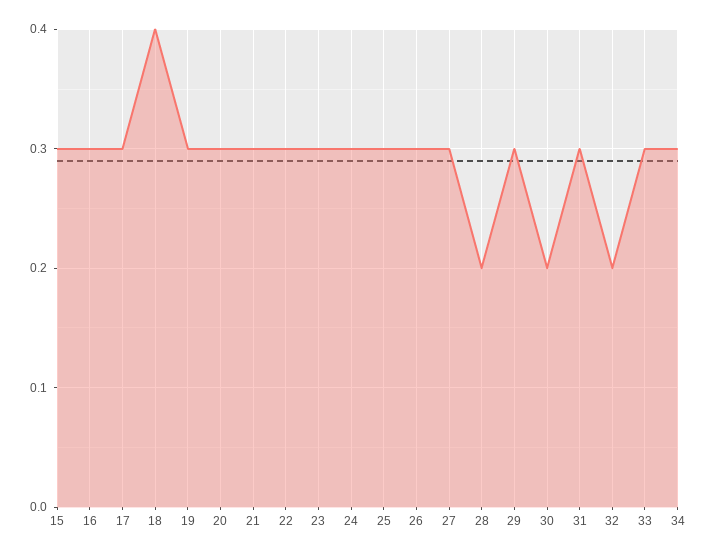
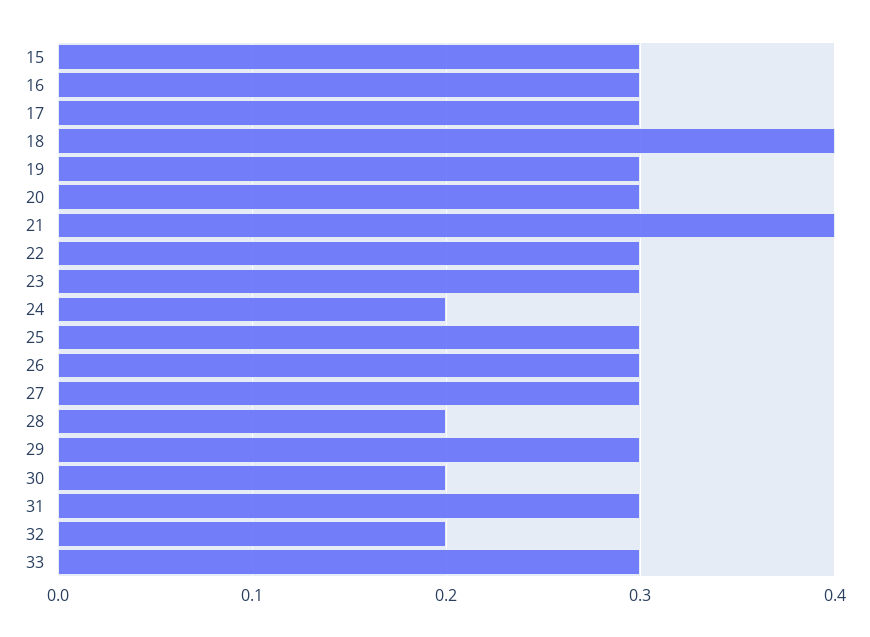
21: 0.3 -> 0.4
24: 0.3 -> 0.2
34: 0.3 -> none

